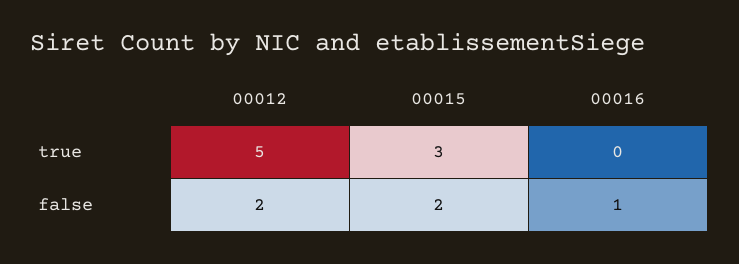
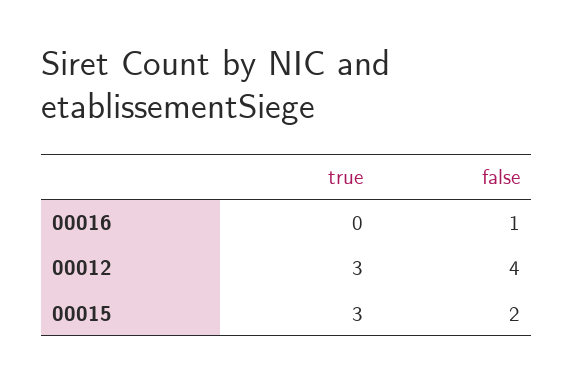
00012, true: 5 -> 3
00012, false: 2 -> 4

